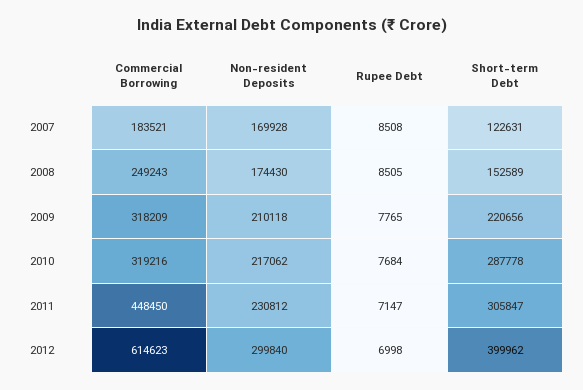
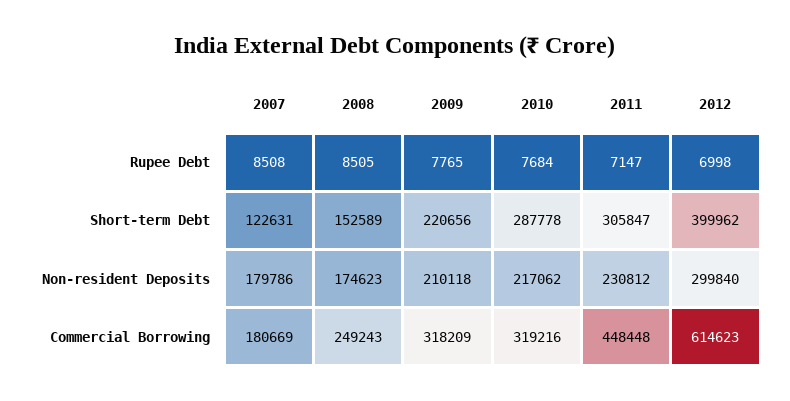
Commercial Borrowing, 2007: 183521 -> 180669
Non-resident Deposits, 2007: 169928 -> 179786
Non-resident Deposits, 2008: 174430 -> 174623
Commercial Borrowing, 2011: 448450 -> 448448

